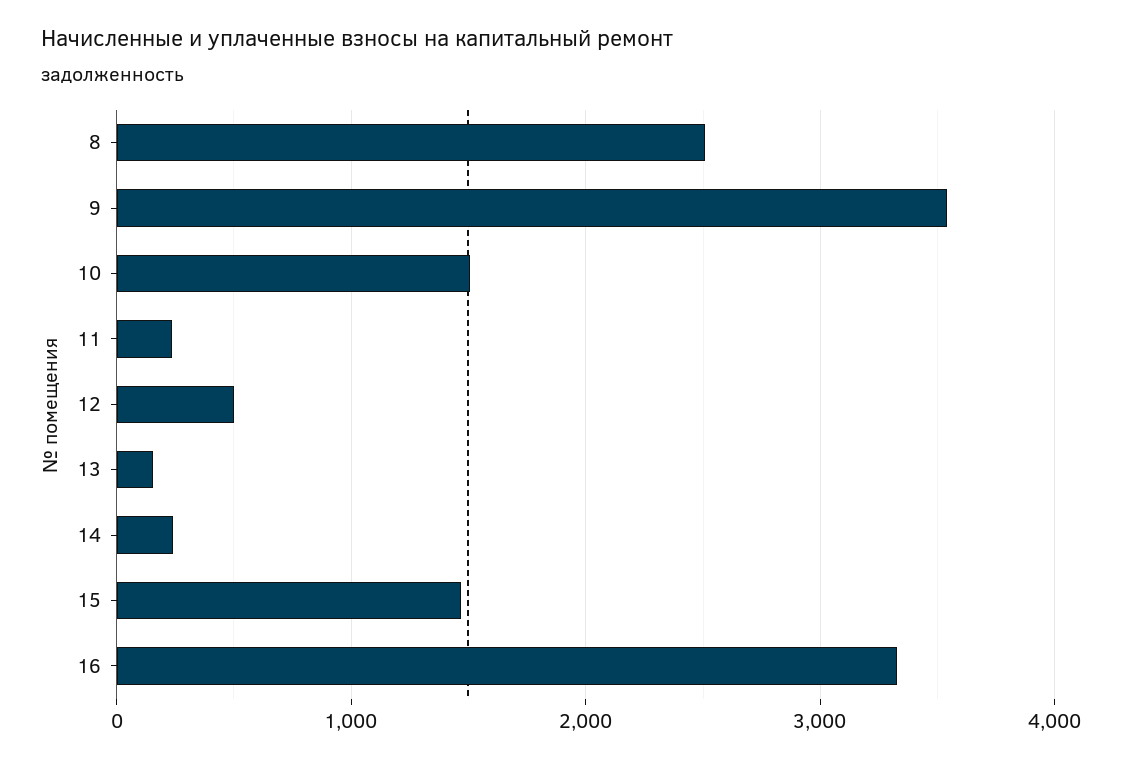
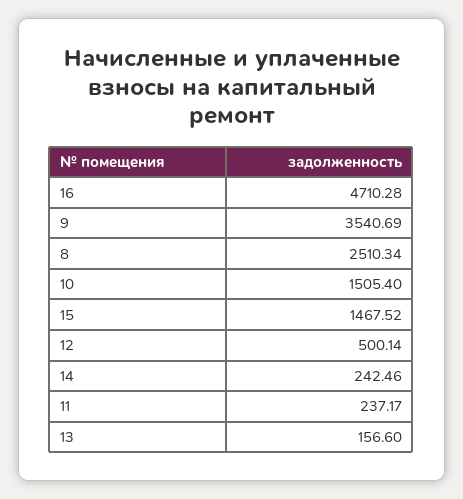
16: 3300 -> 4710.28

